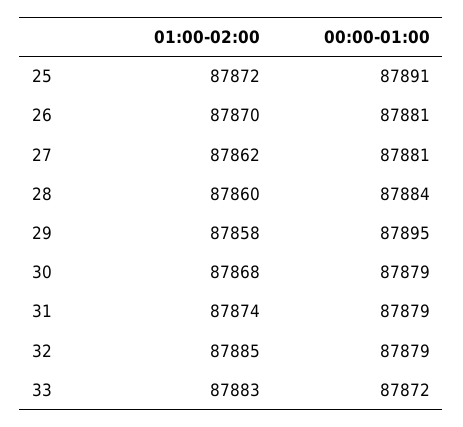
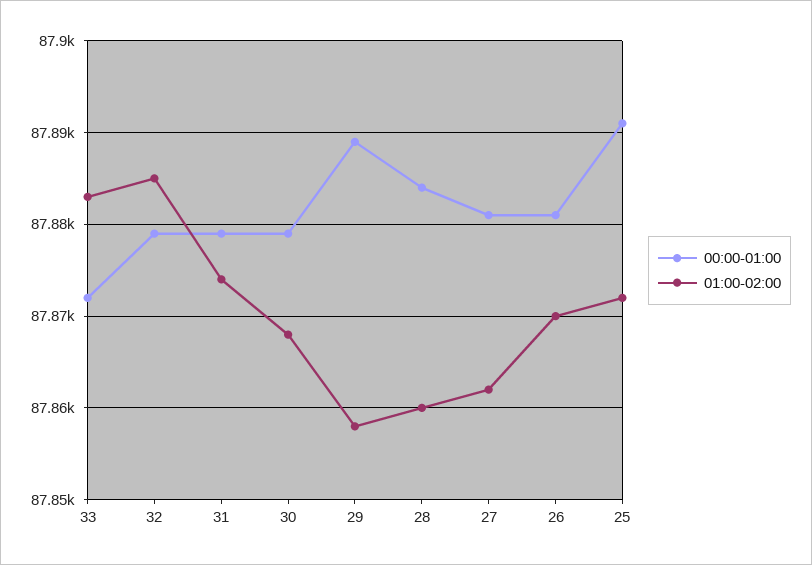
00:00-01:00, 29: 87895 -> 87889

